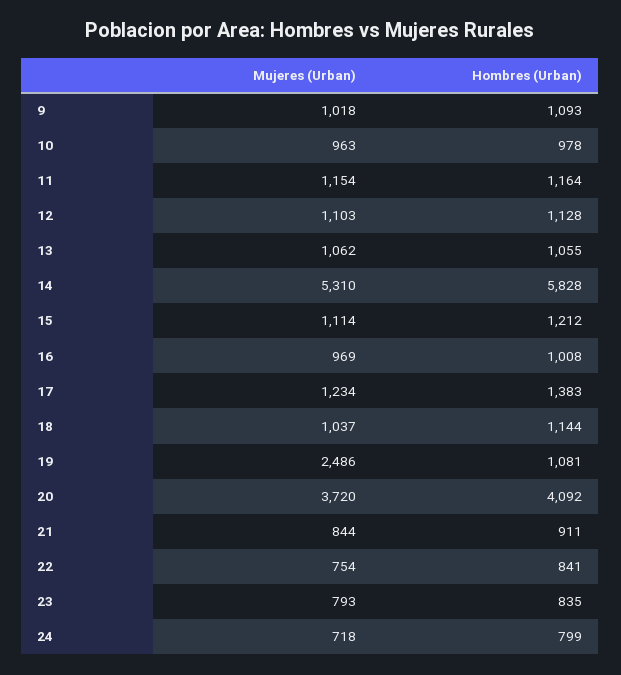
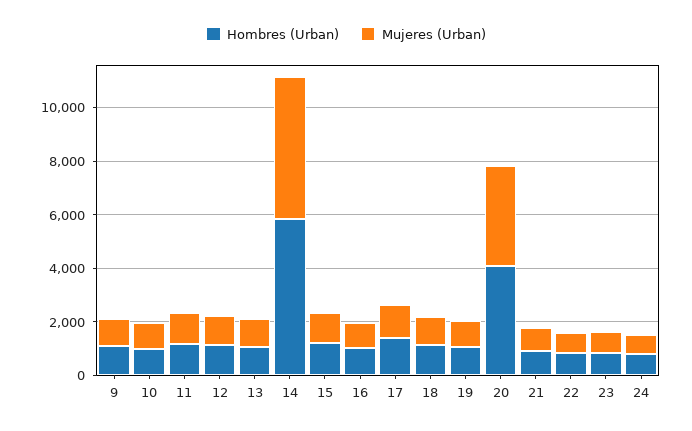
Mujeres (Urban), 19: 2486 -> 1000

